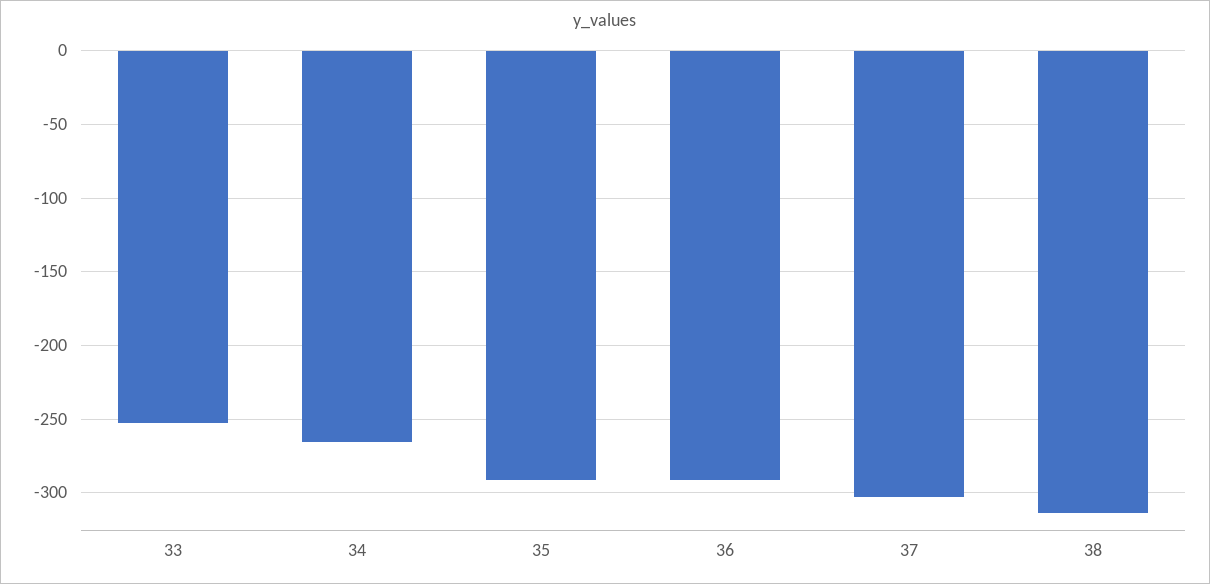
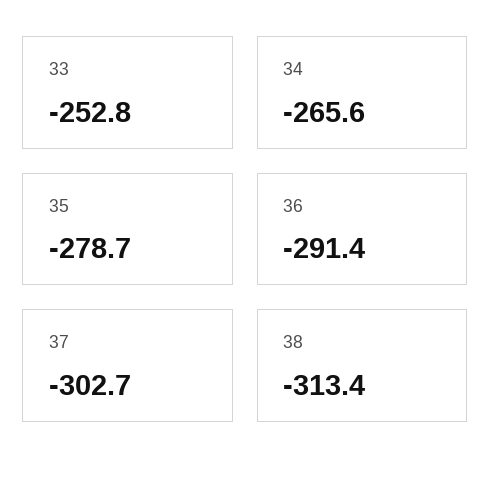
35: -290 -> -278.7

